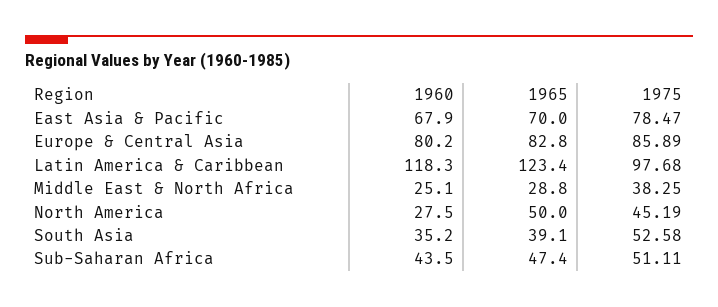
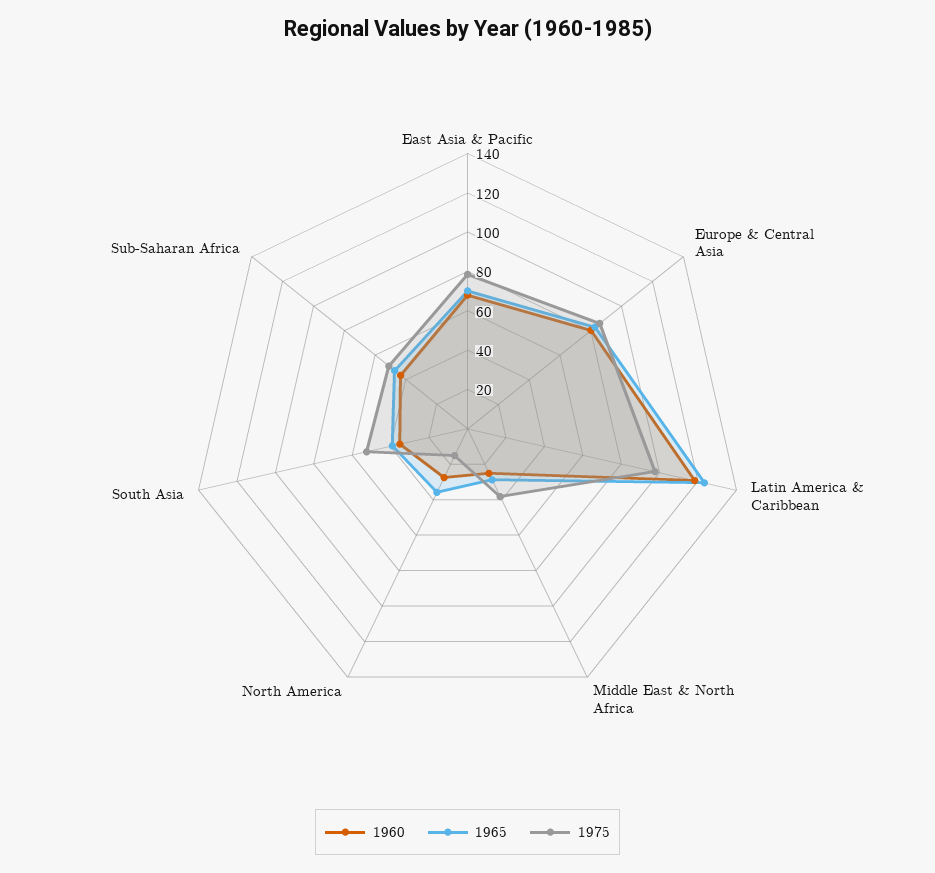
1965, North America: 50 -> 35
1975, North America: 45.19 -> 15

